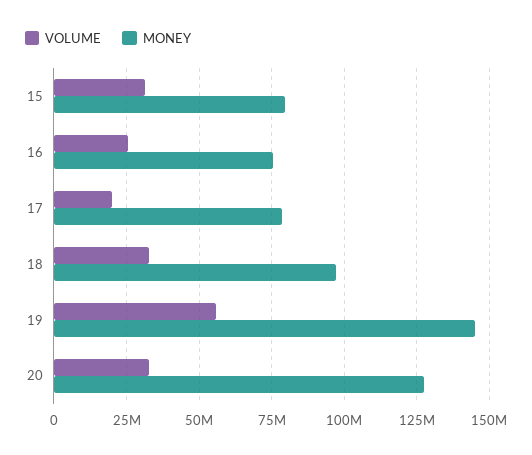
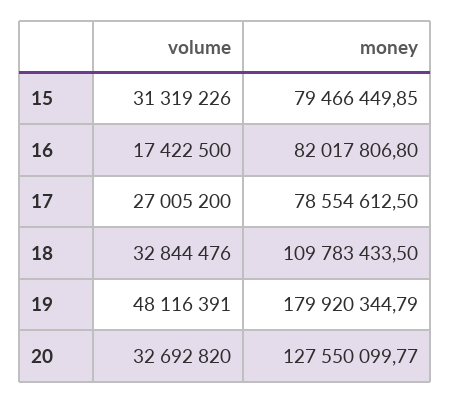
VOLUME, 16: 25000000 -> 17422500
MONEY, 16: 75000000 -> 82017806.8
VOLUME, 17: 20000000 -> 27005200
MONEY, 18: 97500000 -> 109783433.5
VOLUME, 19: 55000000 -> 48116391
MONEY, 19: 145000000 -> 179920344.79

